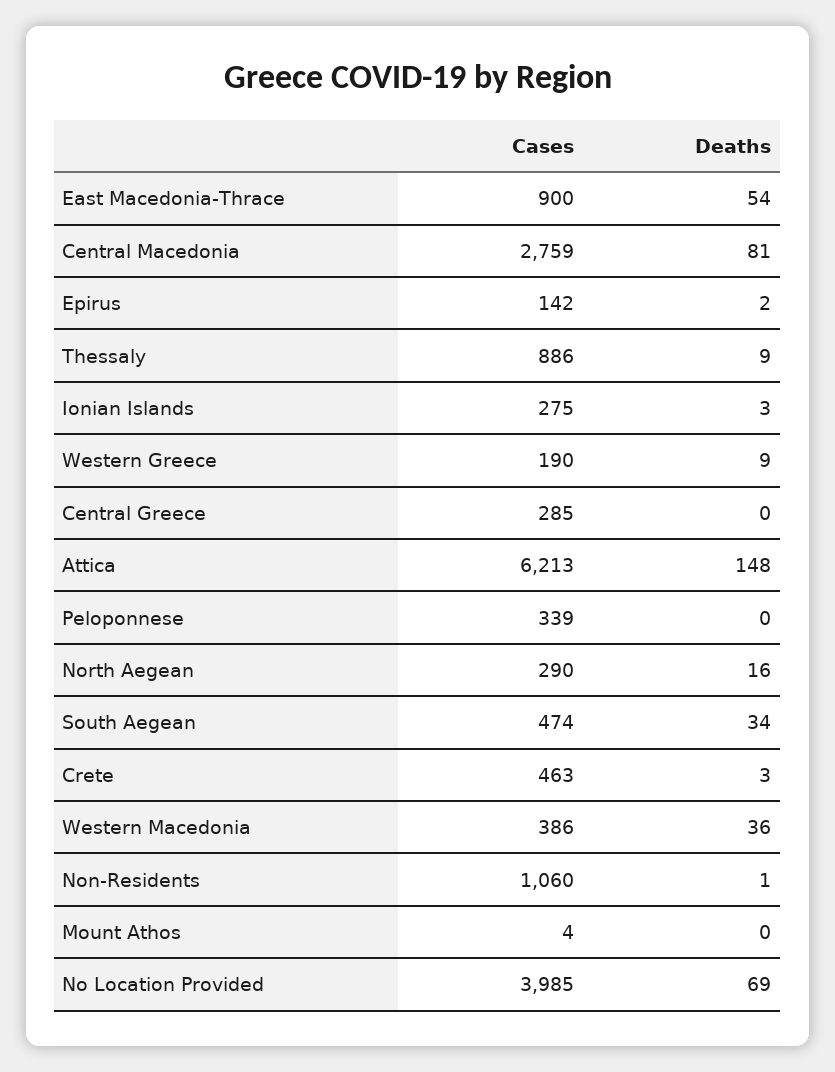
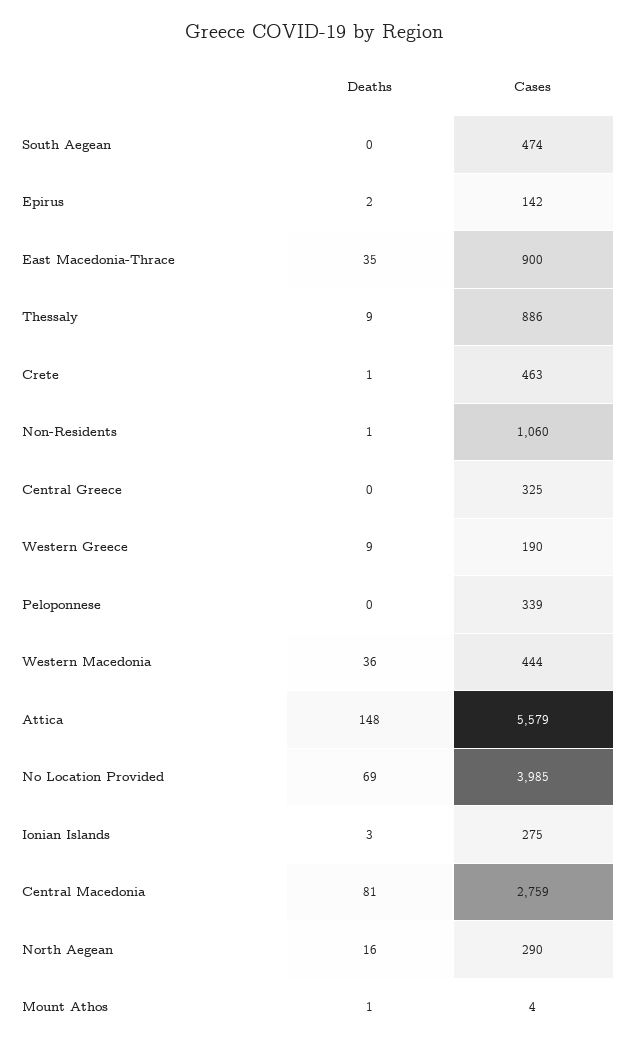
Deaths, East Macedonia-Thrace: 54 -> 35
Cases, Central Greece: 285 -> 325
Cases, Attica: 6213 -> 5579
Deaths, South Aegean: 34 -> 0
Deaths, Crete: 3 -> 1
Cases, Western Macedonia: 386 -> 444
Deaths, Mount Athos: 0 -> 1

